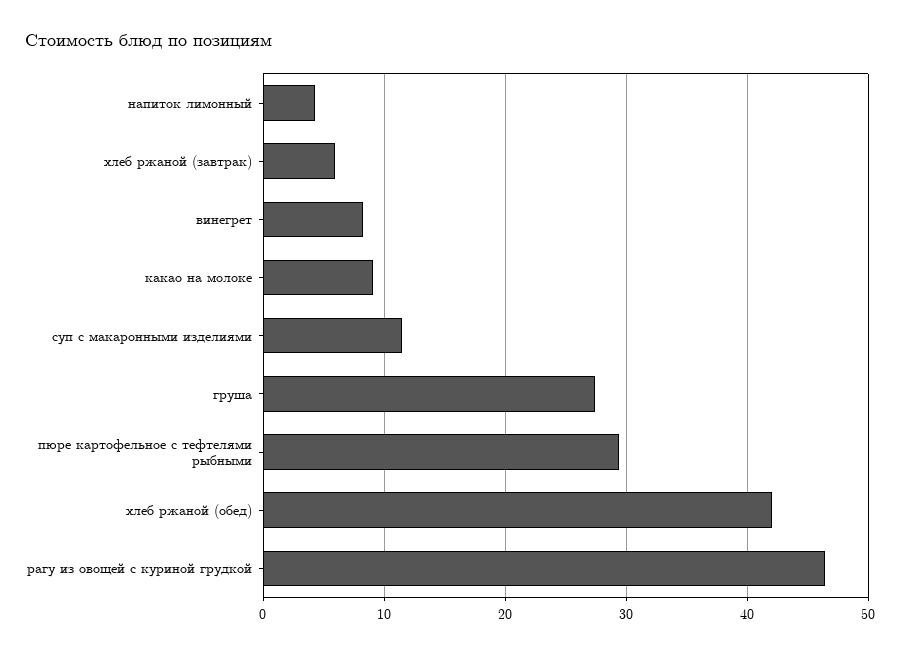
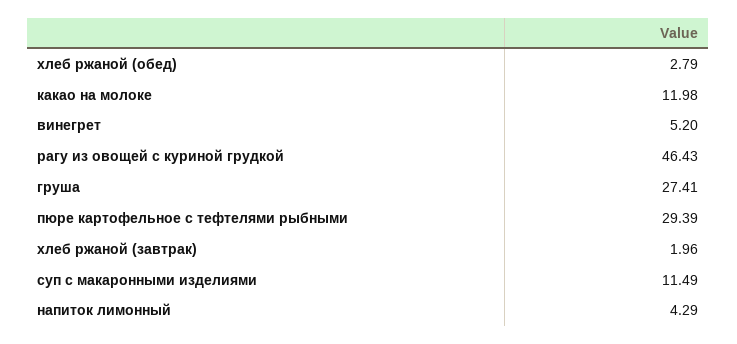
хлеб ржаной (завтрак): 6 -> 1.96
винегрет: 8 -> 5.2
какао на молоке: 9 -> 11.98
хлеб ржаной (обед): 42 -> 2.79

